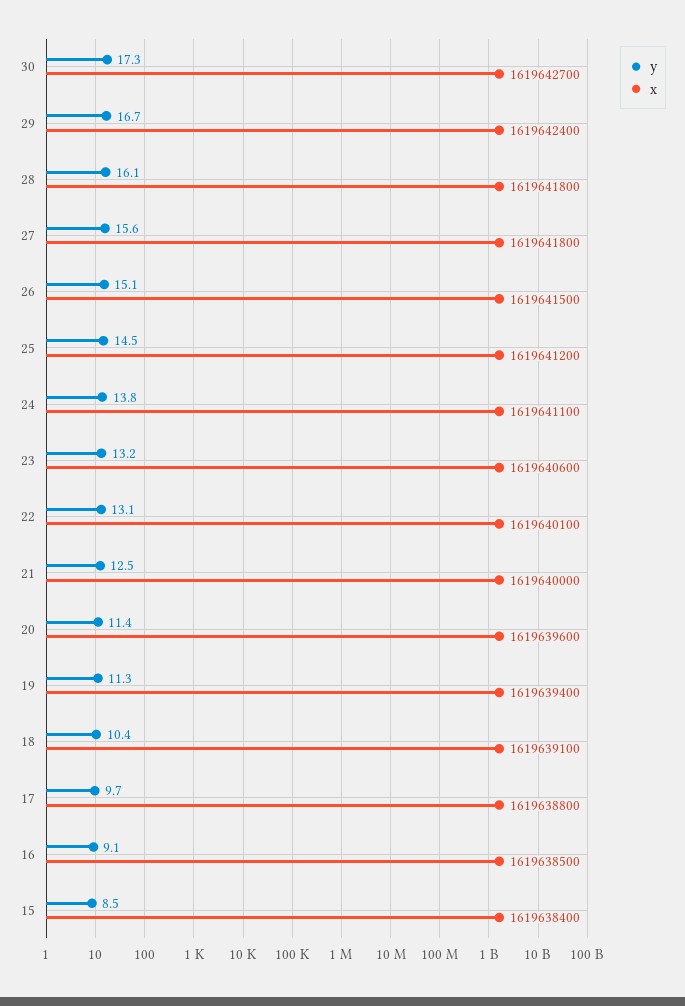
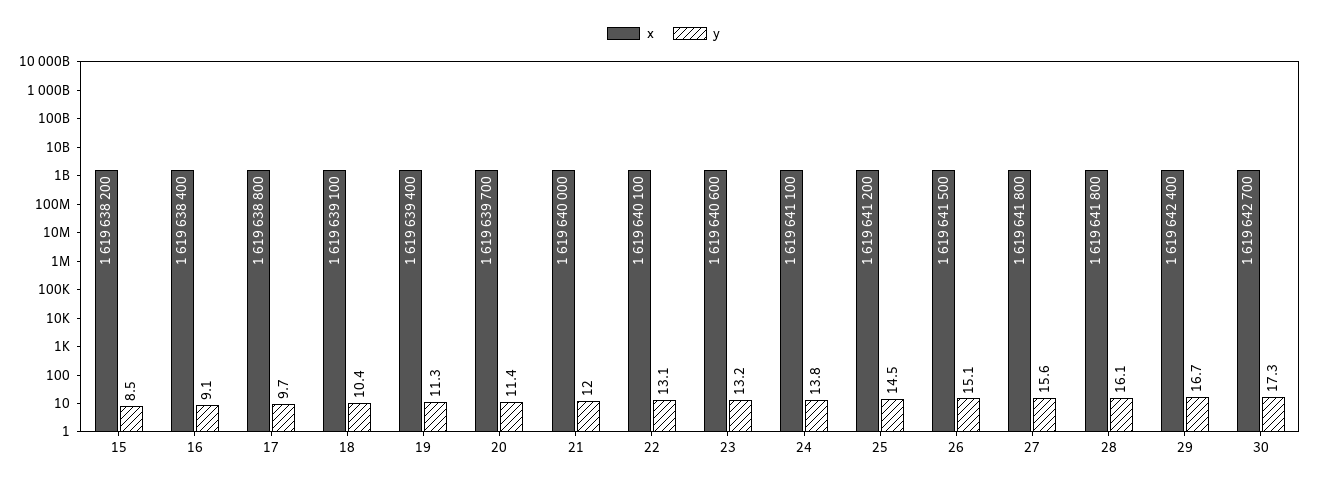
y, 21: 12.5 -> 12
x, 20: 1619639600 -> 1619639700
x, 16: 1619638500 -> 1619638400
x, 15: 1619638400 -> 1619638200

